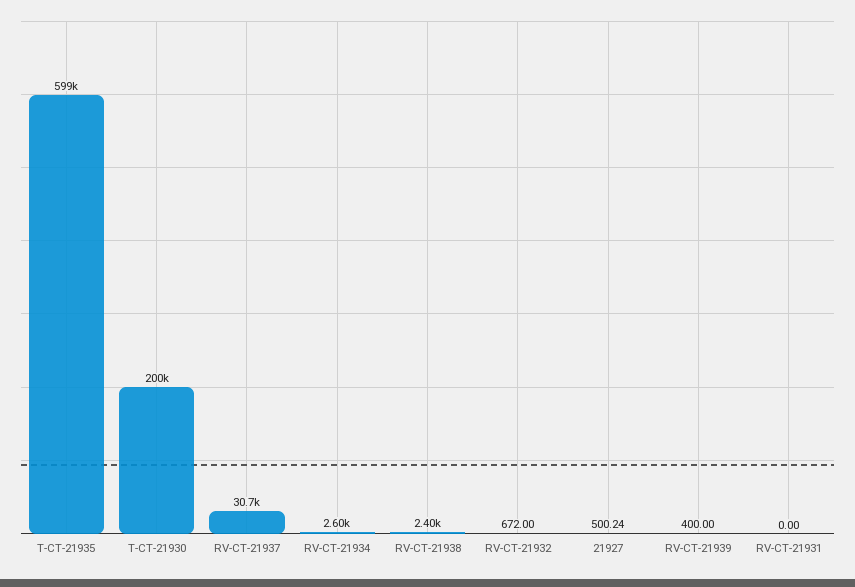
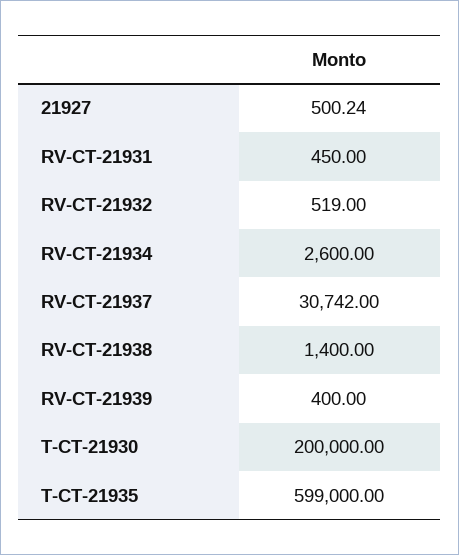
RV-CT-21938: 2400 -> 1400
RV-CT-21932: 672 -> 519
RV-CT-21931: 0 -> 450

